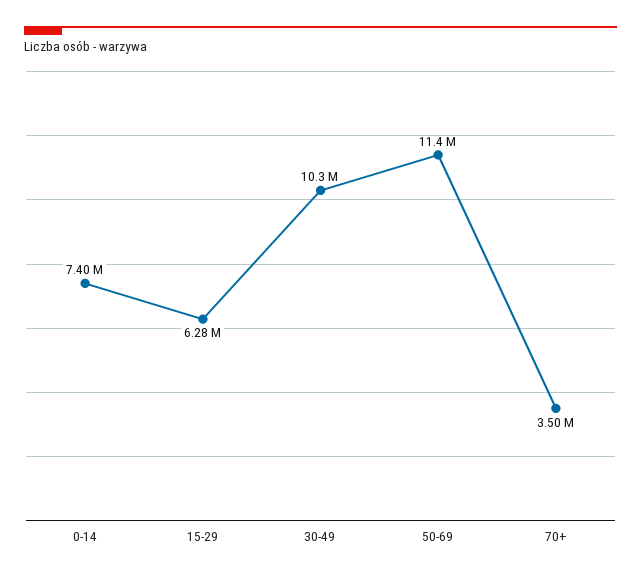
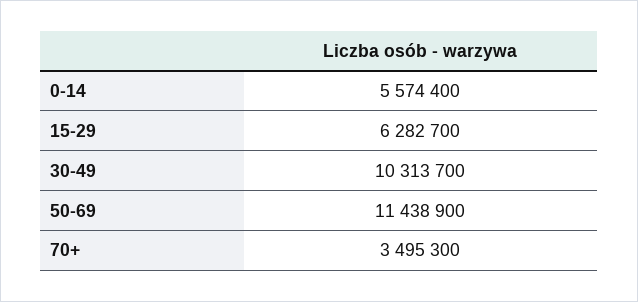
0-14: 7400000 -> 5574400

